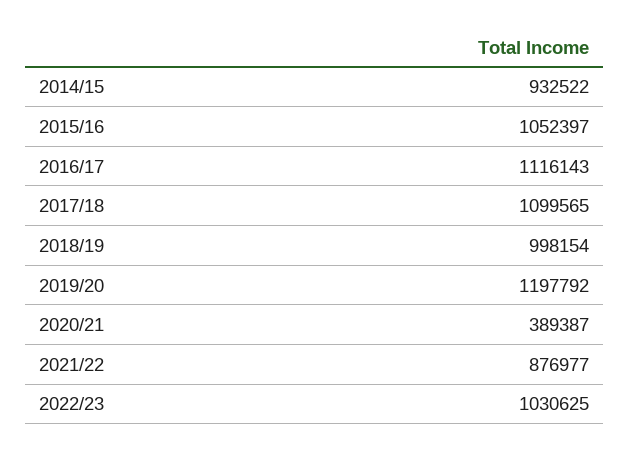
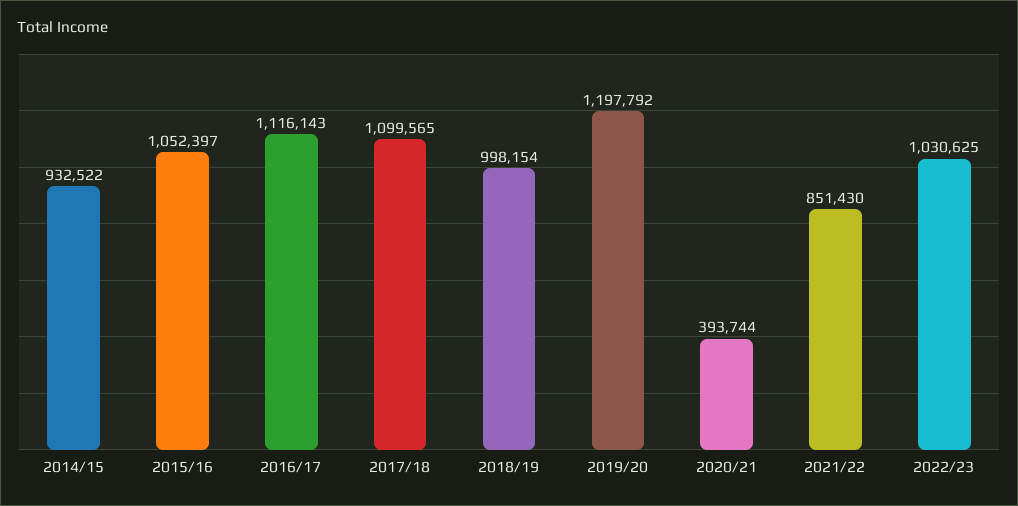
2020/21: 389387 -> 393744
2021/22: 876977 -> 851430

